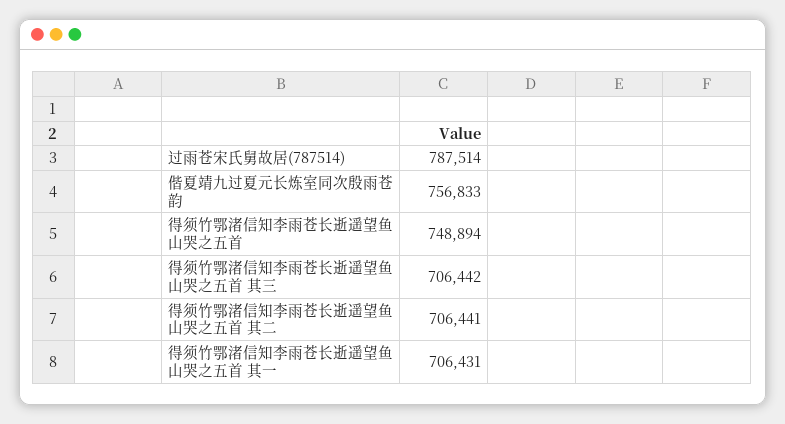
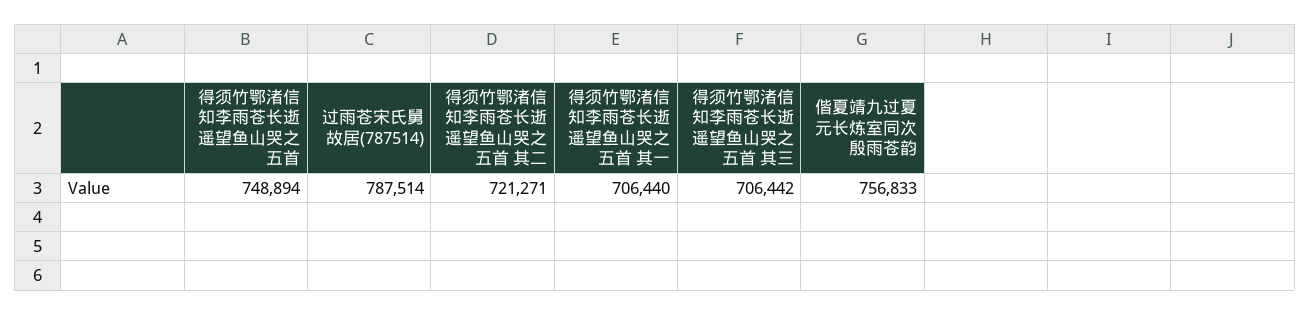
得须竹鄂渚信知李雨苍长逝遥望鱼山哭之五首 其二: 706441 -> 721271
得须竹鄂渚信知李雨苍长逝遥望鱼山哭之五首 其一: 706431 -> 706440

